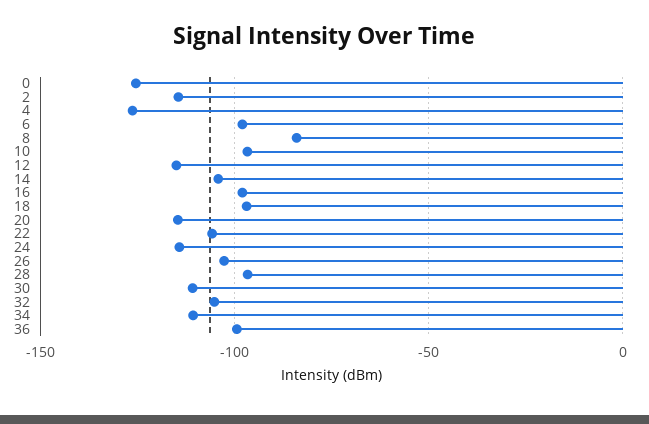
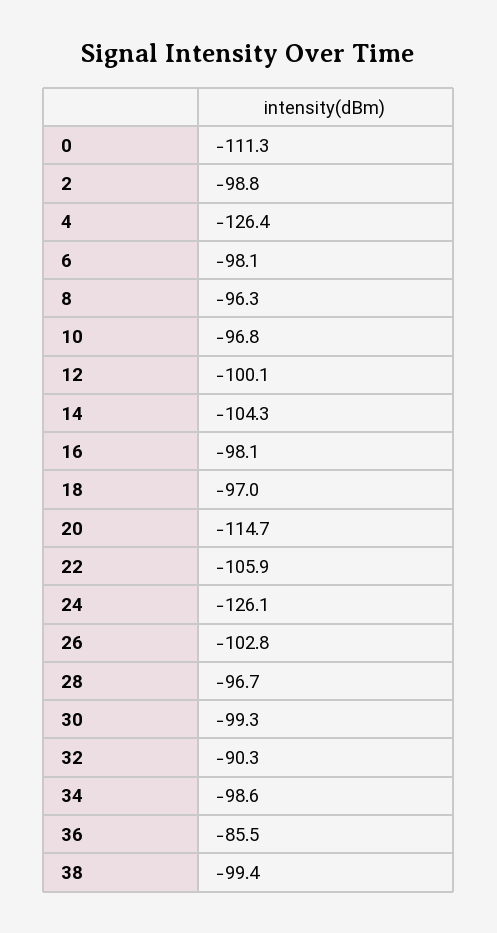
0: -125 -> -111.3
2: -115 -> -98.8
8: -85 -> -96.3
12: -115 -> -100.1
24: -115 -> -126.1
30: -110 -> -99.3
32: -105 -> -90.3
34: -110 -> -98.6
36: -100 -> -85.5
38: none -> -99.4

